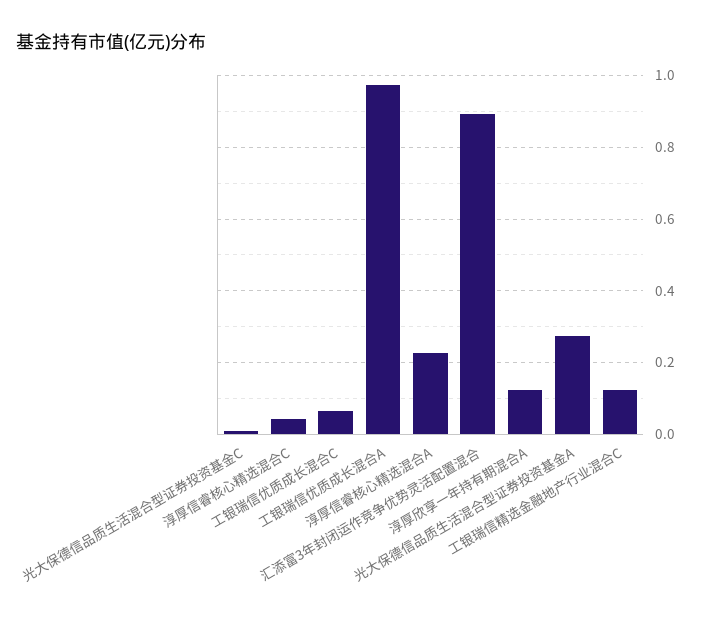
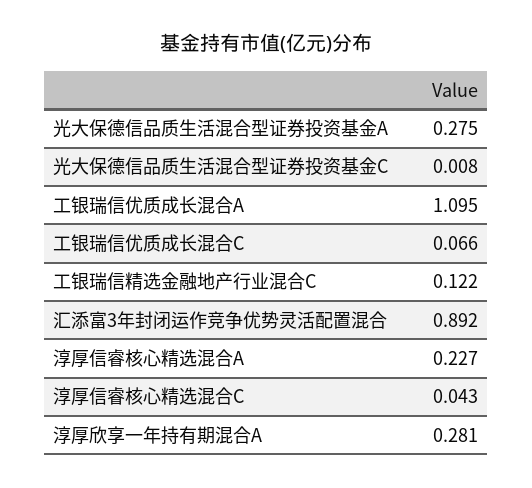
工银瑞信优质成长混合A: 0.98 -> 1.095
淳厚欣享一年持有期混合A: 0.12 -> 0.281

